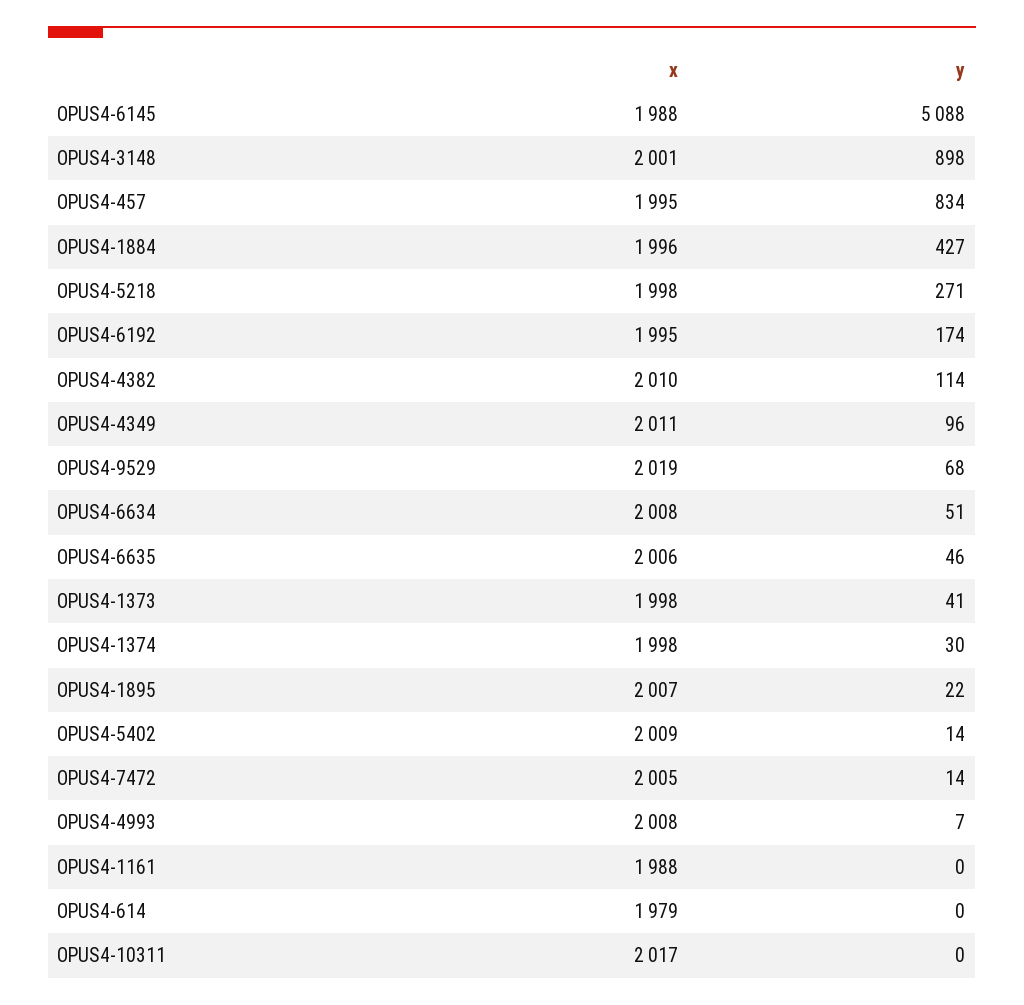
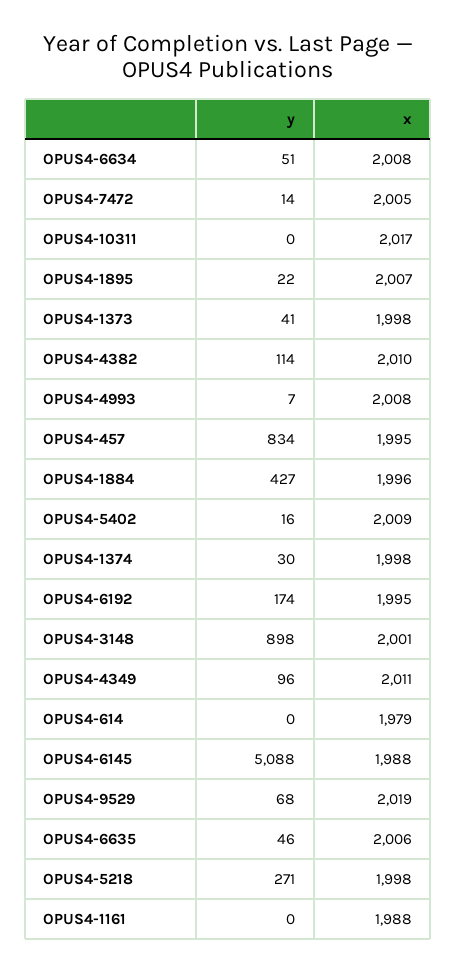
y, OPUS4-5402: 14 -> 16

